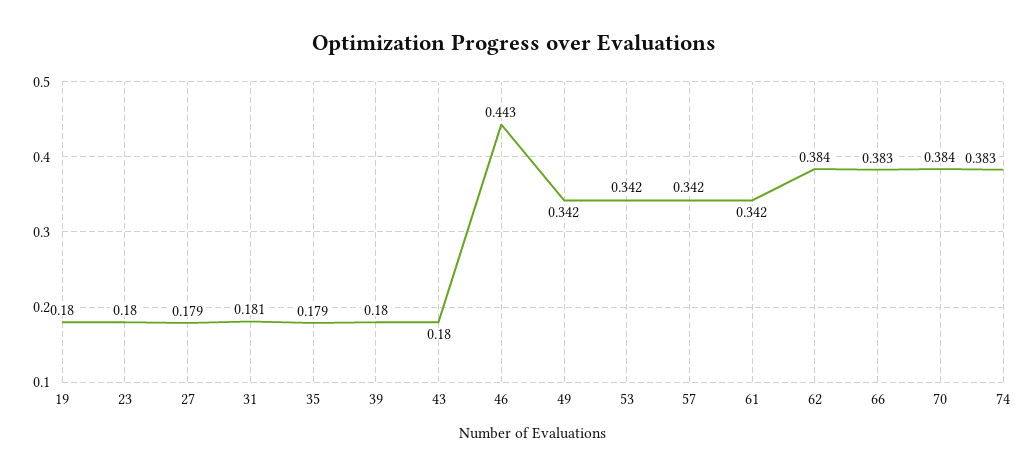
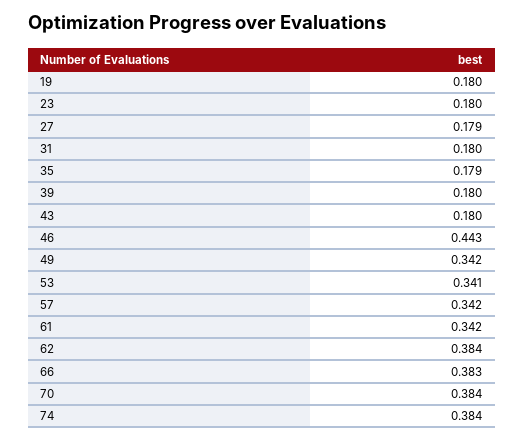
31: 0.181 -> 0.18
53: 0.342 -> 0.341
74: 0.383 -> 0.384

